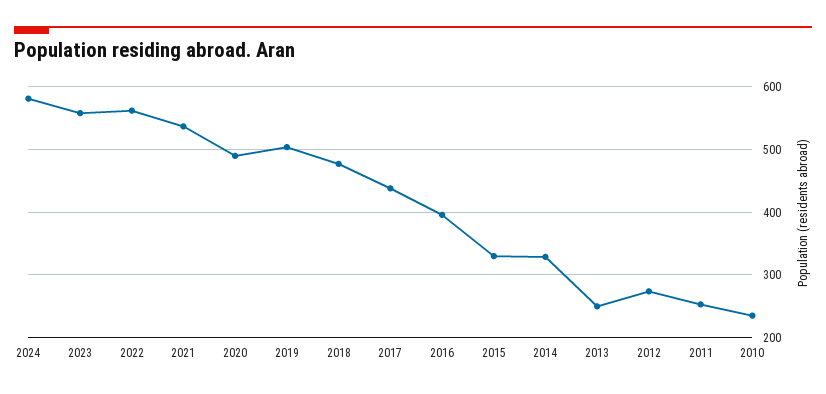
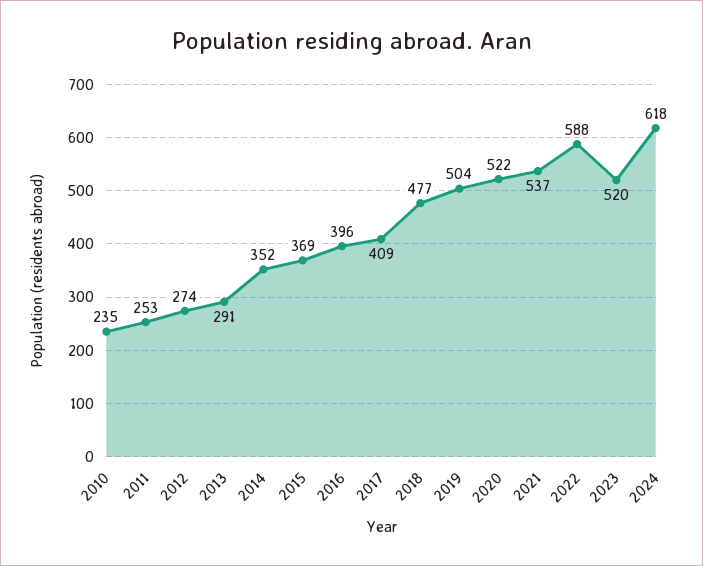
2024: 580 -> 618
2023: 560 -> 520
2022: 560 -> 588
2020: 490 -> 522
2017: 440 -> 409
2015: 330 -> 369
2014: 330 -> 352
2013: 250 -> 291

